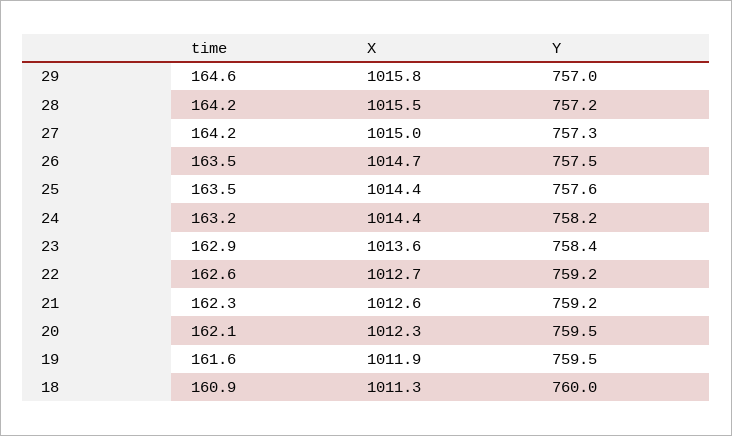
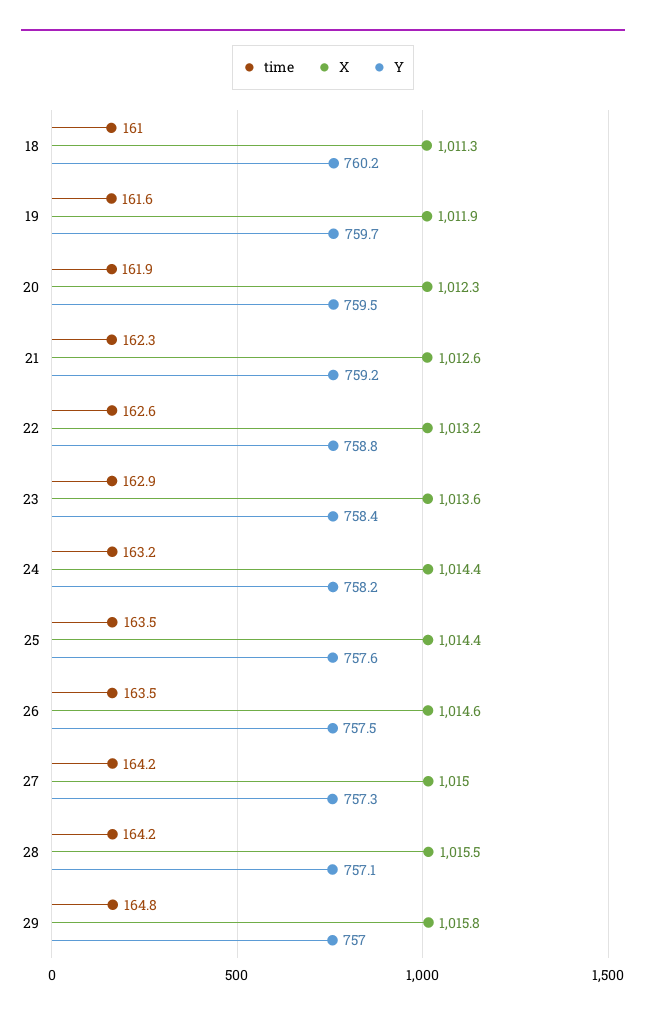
time, 29: 164.6 -> 164.8
Y, 28: 757.2 -> 757.1
X, 26: 1014.7 -> 1014.6
X, 22: 1012.7 -> 1013.2
Y, 22: 759.2 -> 758.8
time, 20: 162.1 -> 161.9
Y, 19: 759.5 -> 759.7
time, 18: 160.9 -> 161
Y, 18: 760 -> 760.2

